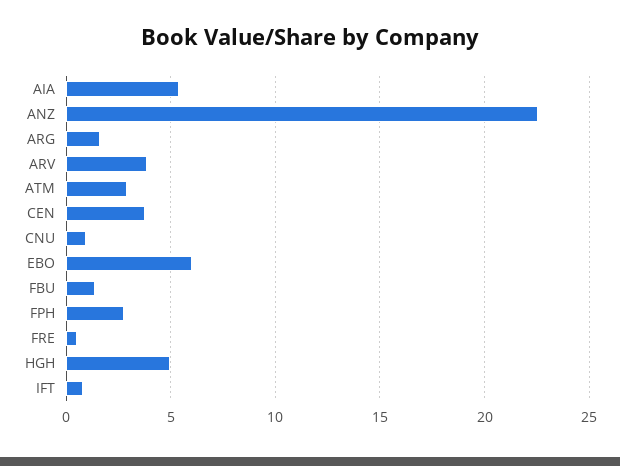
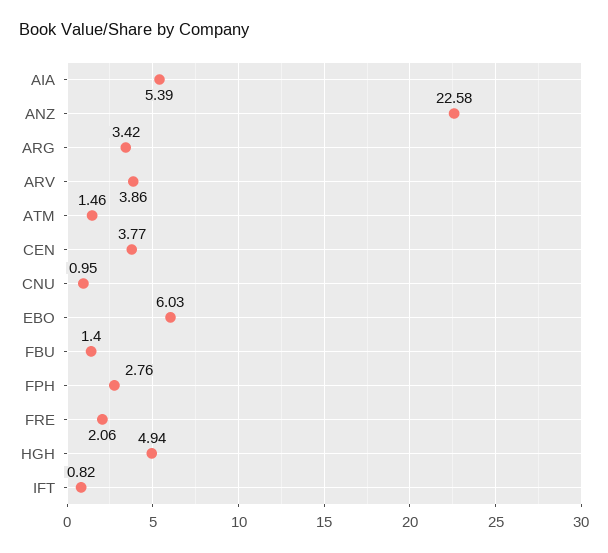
ARG: 1.5 -> 3.42
ATM: 3 -> 1.46
FRE: 0.5 -> 2.06

